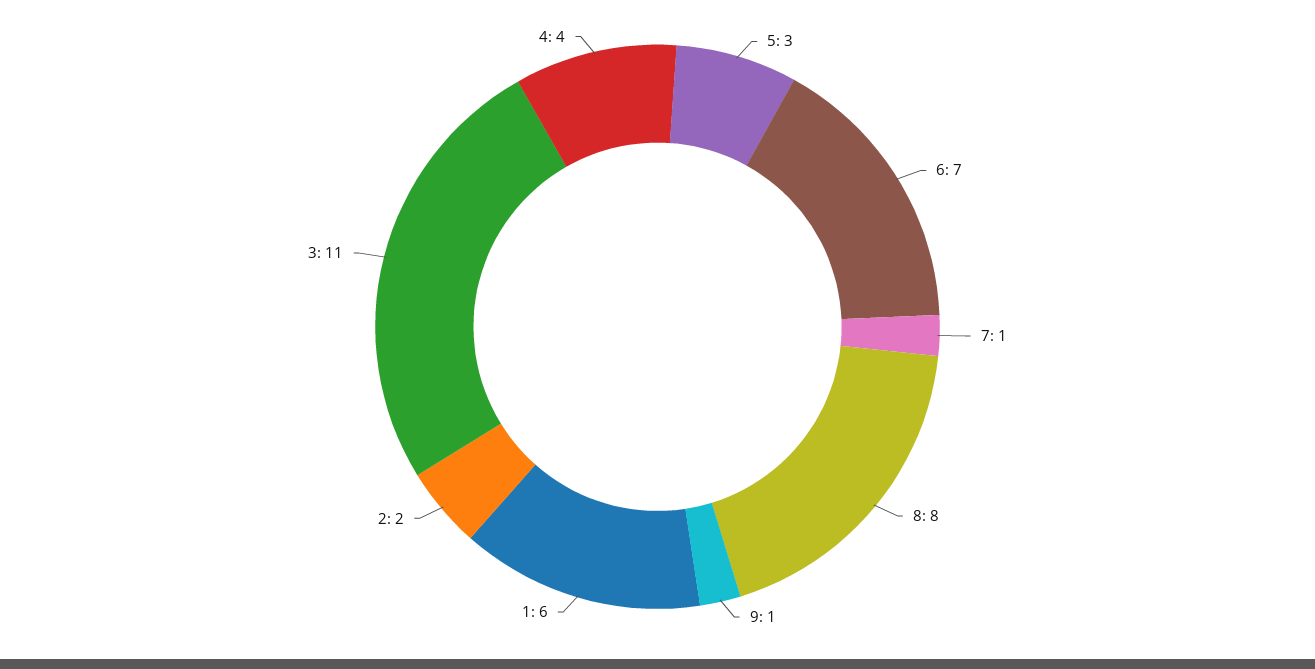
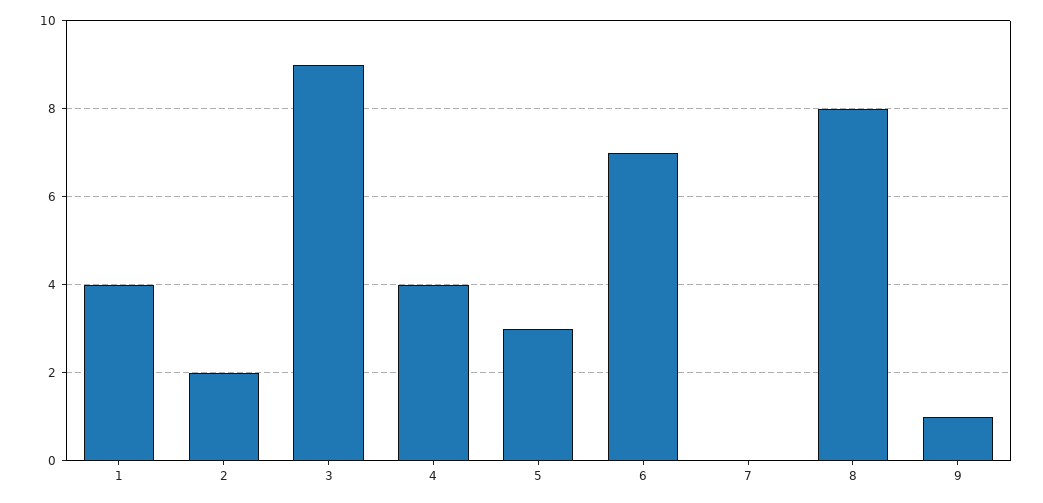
7: 1 -> 0
1: 6 -> 4
3: 11 -> 9

